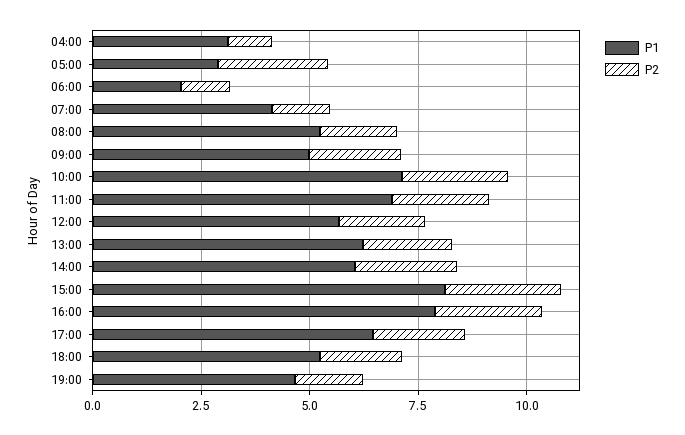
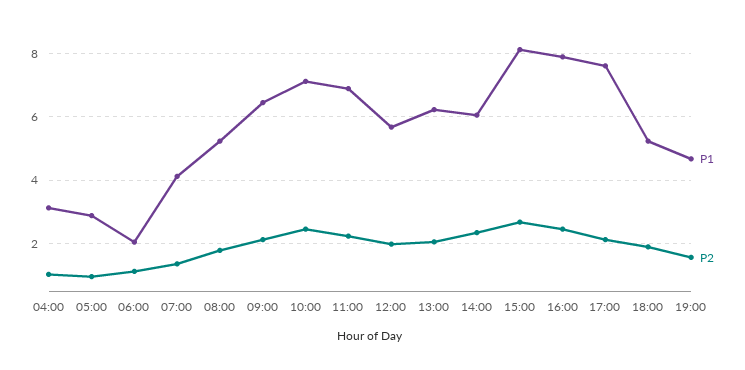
P2, 05:00: 2.5 -> 1
P1, 09:00: 5 -> 6.4
P1, 17:00: 6.5 -> 7.6

